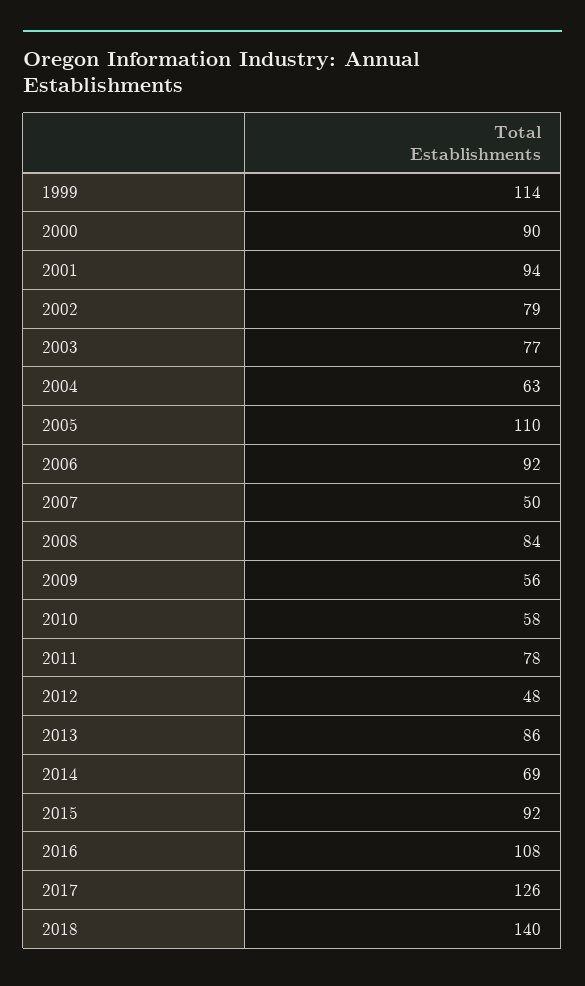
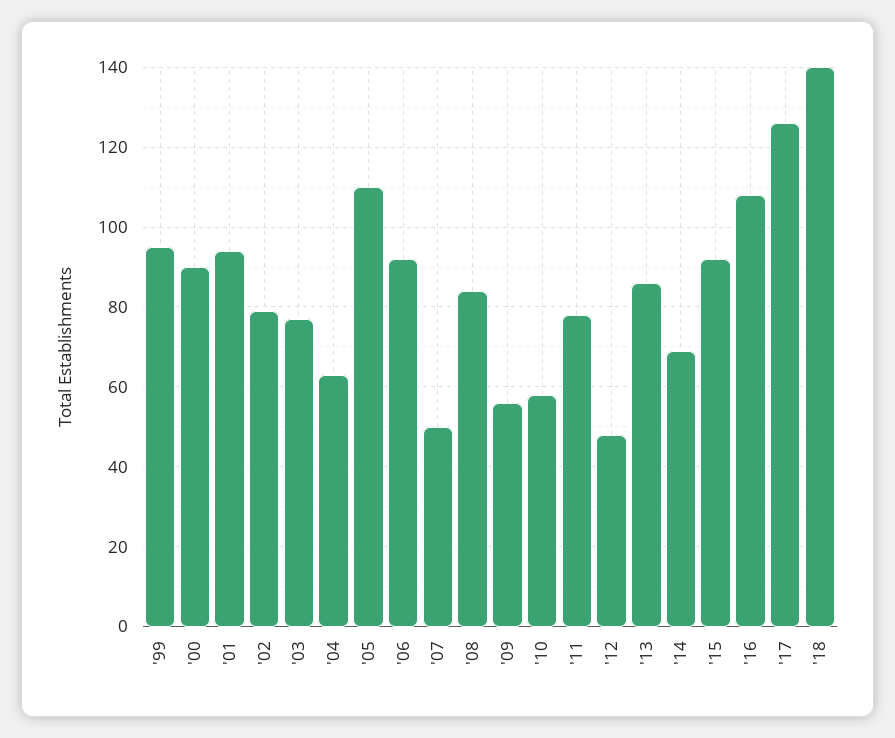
1999: 114 -> 95

